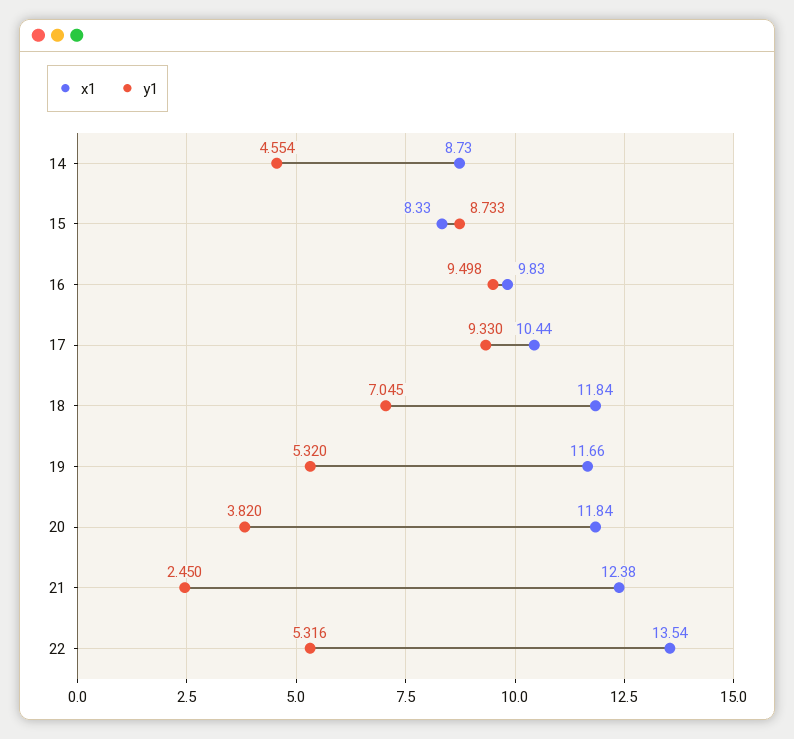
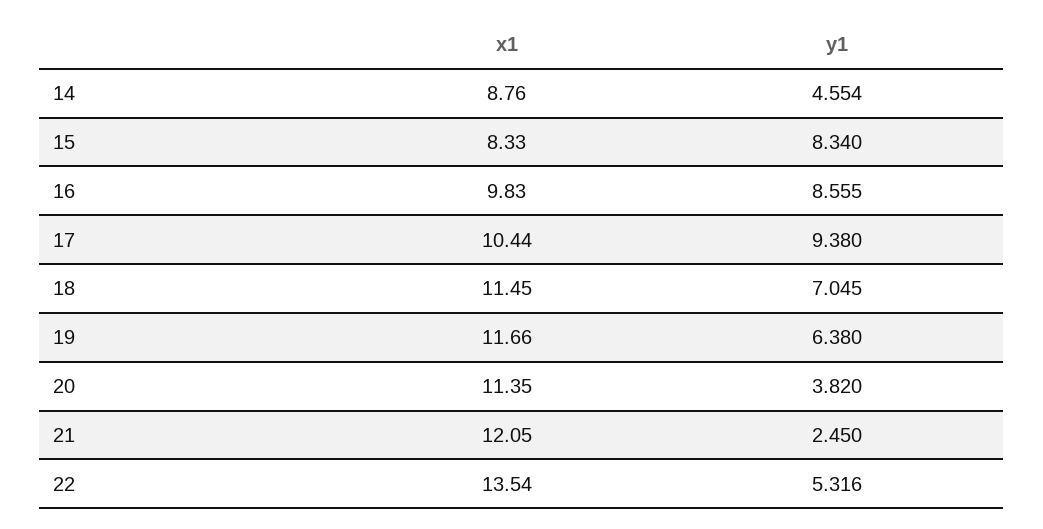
x1, 14: 8.73 -> 8.76
y1, 15: 8.733 -> 8.34
y1, 16: 9.498 -> 8.555
y1, 17: 9.33 -> 9.38
x1, 18: 11.84 -> 11.45
y1, 19: 5.32 -> 6.38
x1, 20: 11.84 -> 11.35
x1, 21: 12.38 -> 12.05

